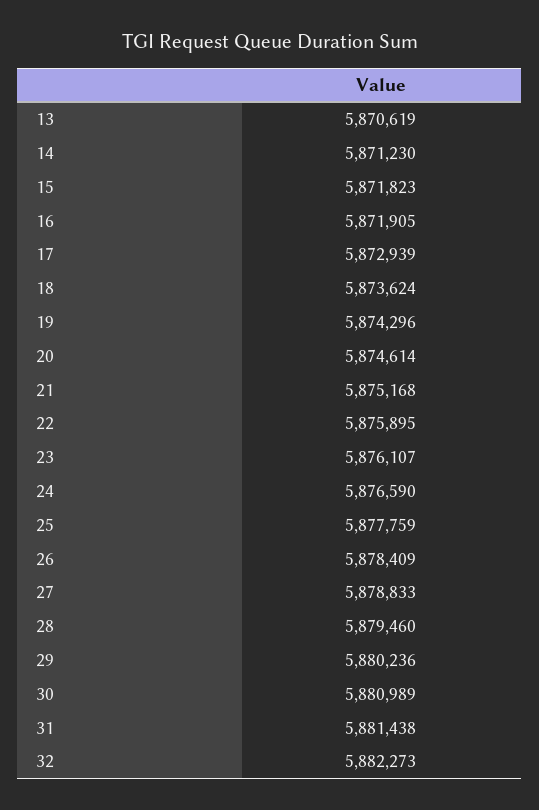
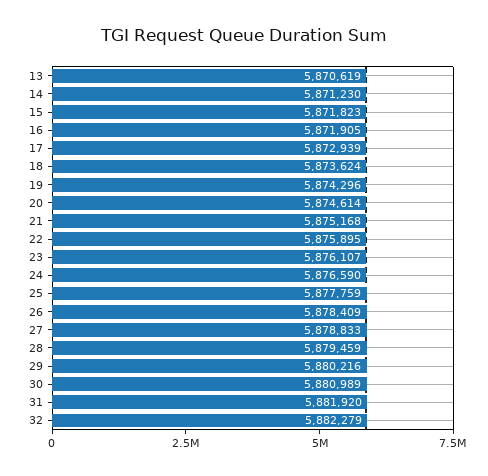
28: 5879460 -> 5879459
29: 5880236 -> 5880216
31: 5881438 -> 5881920
32: 5882273 -> 5882279

